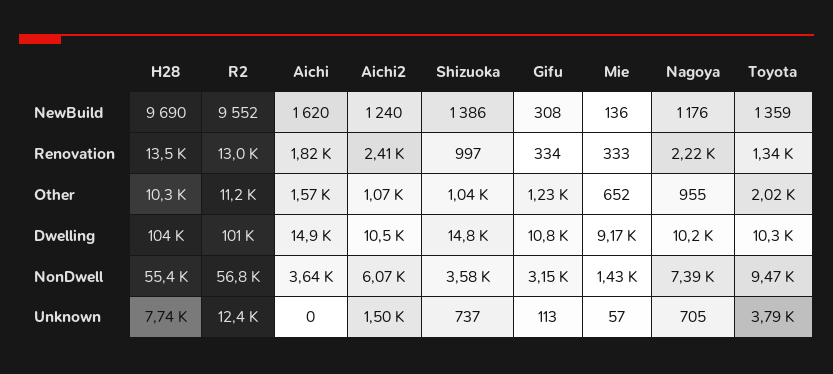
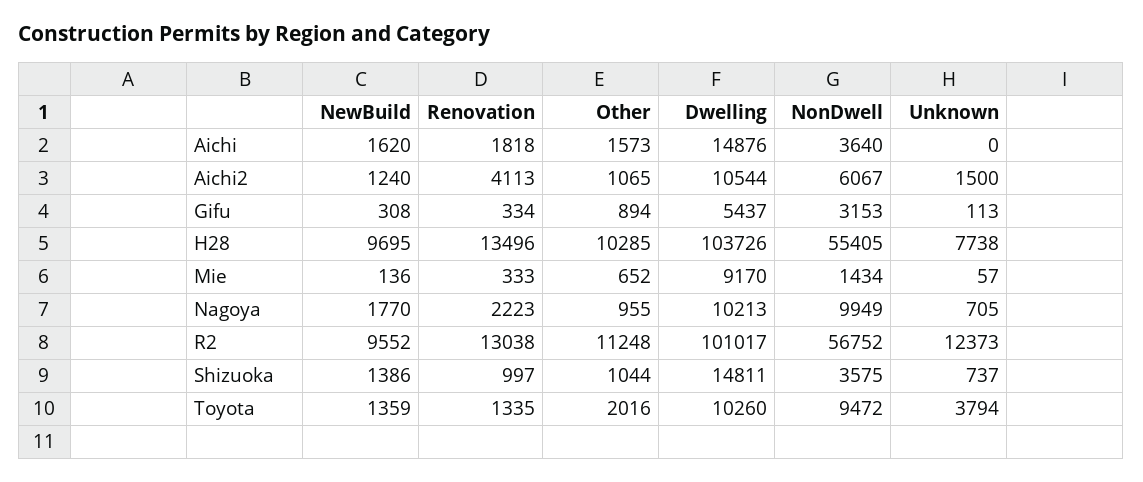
H28, NewBuild: 9690 -> 9695
Nagoya, NewBuild: 1176 -> 1770
Aichi2, Renovation: 2410 -> 4113
Gifu, Other: 1230 -> 894
Gifu, Dwelling: 10800 -> 5437
Nagoya, NonDwell: 7390 -> 9949

